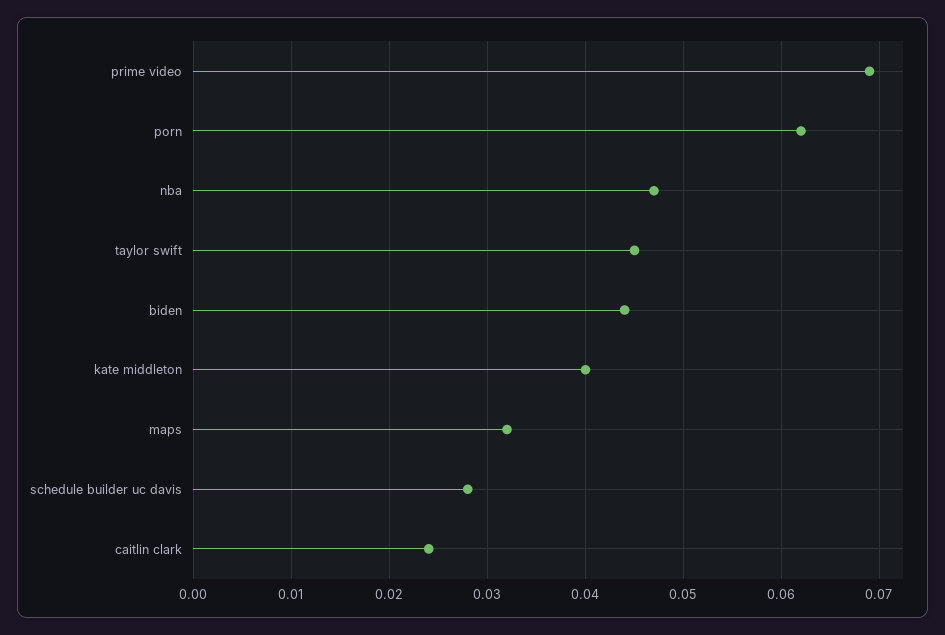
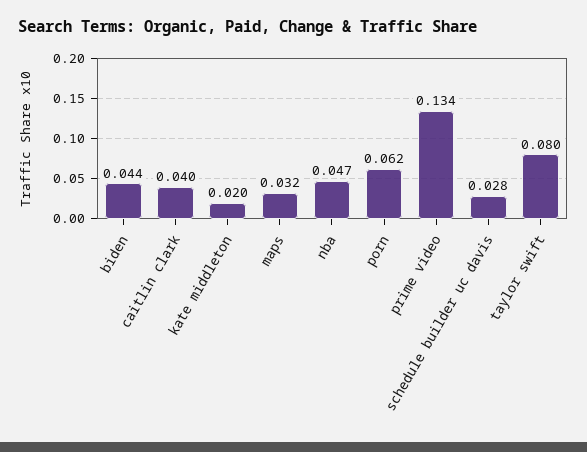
prime video: 0.069 -> 0.134
taylor swift: 0.045 -> 0.08
kate middleton: 0.04 -> 0.02
caitlin clark: 0.024 -> 0.04

